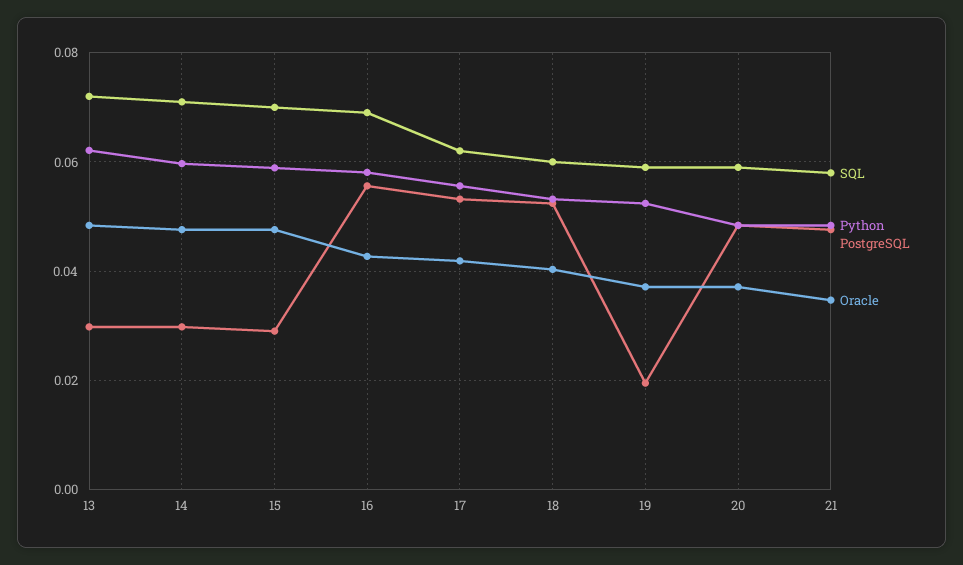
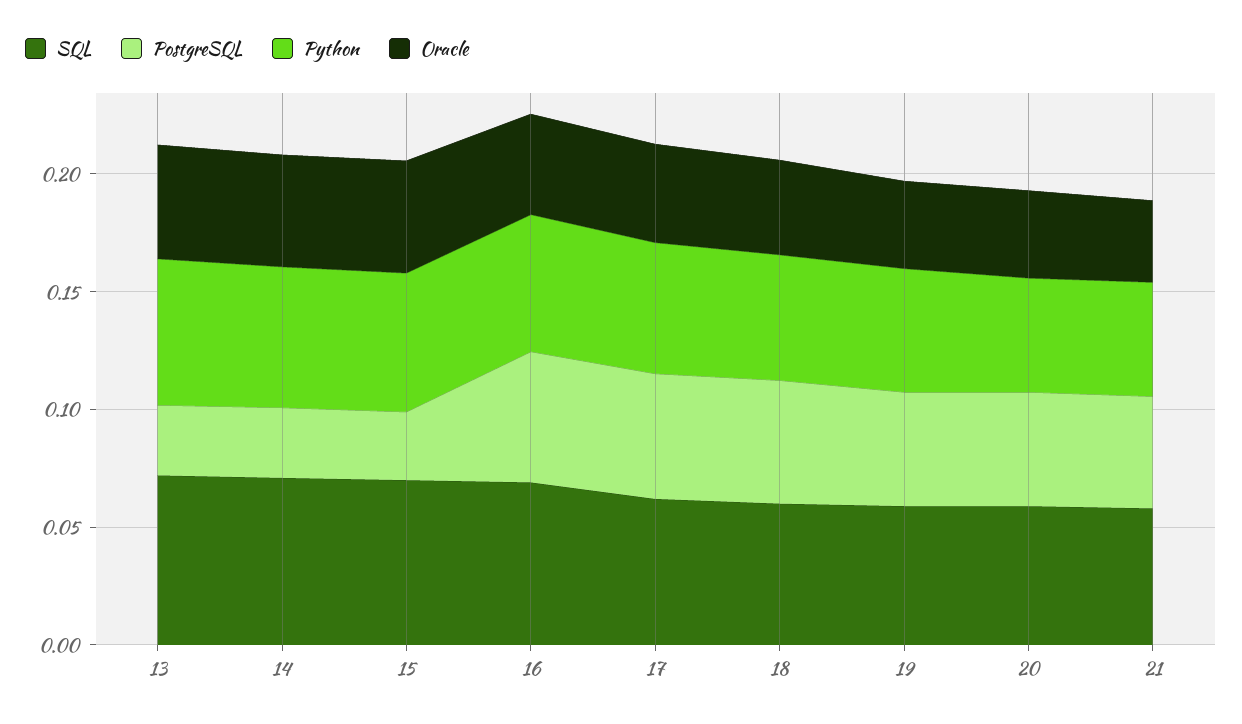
PostgreSQL, 19: 0.02 -> 0.05

